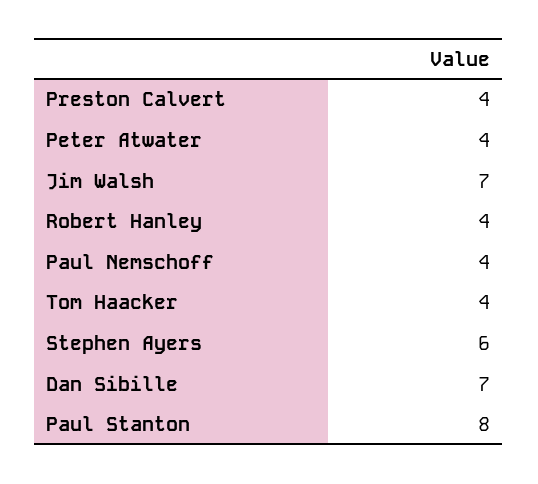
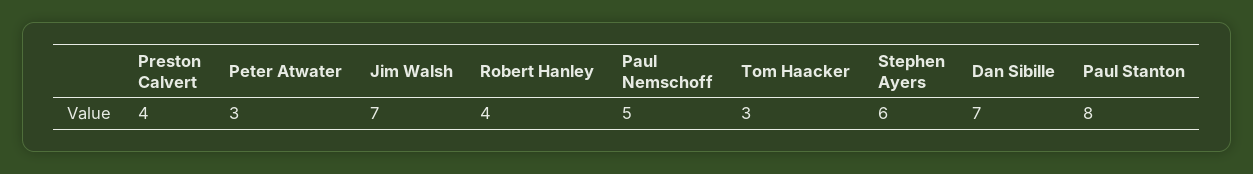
Peter Atwater: 4 -> 3
Paul Nemschoff: 4 -> 5
Tom Haacker: 4 -> 3

